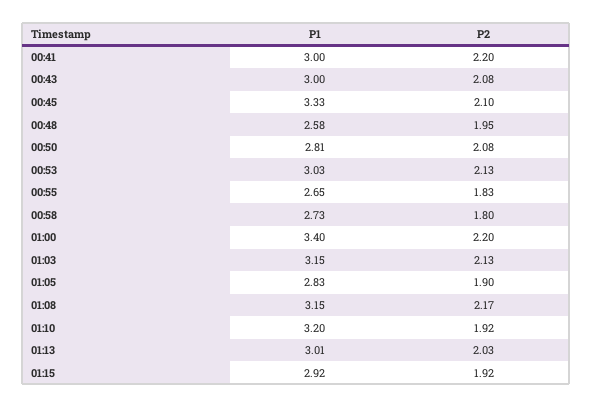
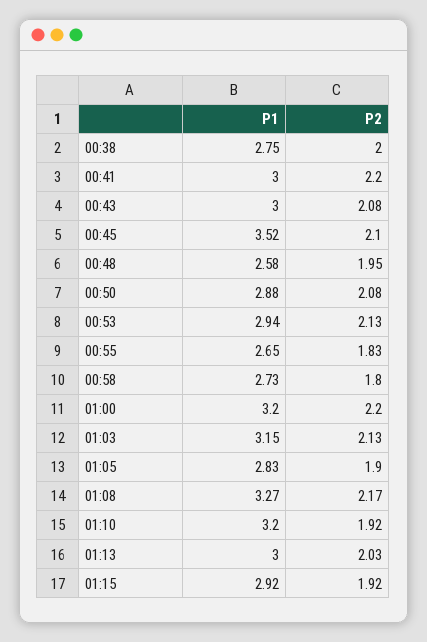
P1, 00:45: 3.33 -> 3.52
P1, 00:50: 2.81 -> 2.88
P1, 00:53: 3.03 -> 2.94
P1, 01:00: 3.4 -> 3.2
P1, 01:08: 3.15 -> 3.27
P1, 01:13: 3.01 -> 3
P1, 00:38: none -> 2.75
P2, 00:38: none -> 2

